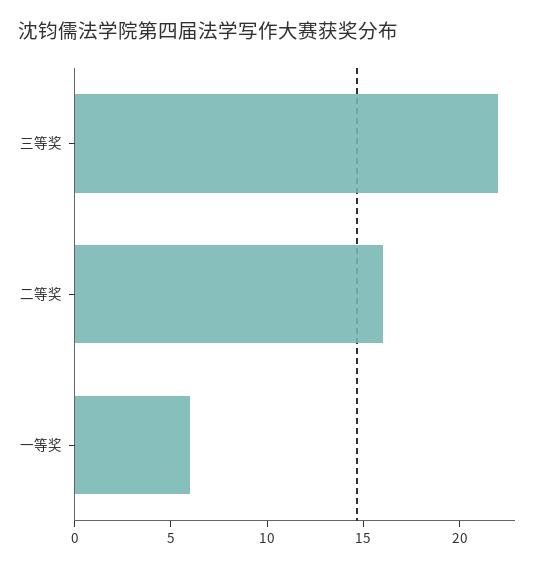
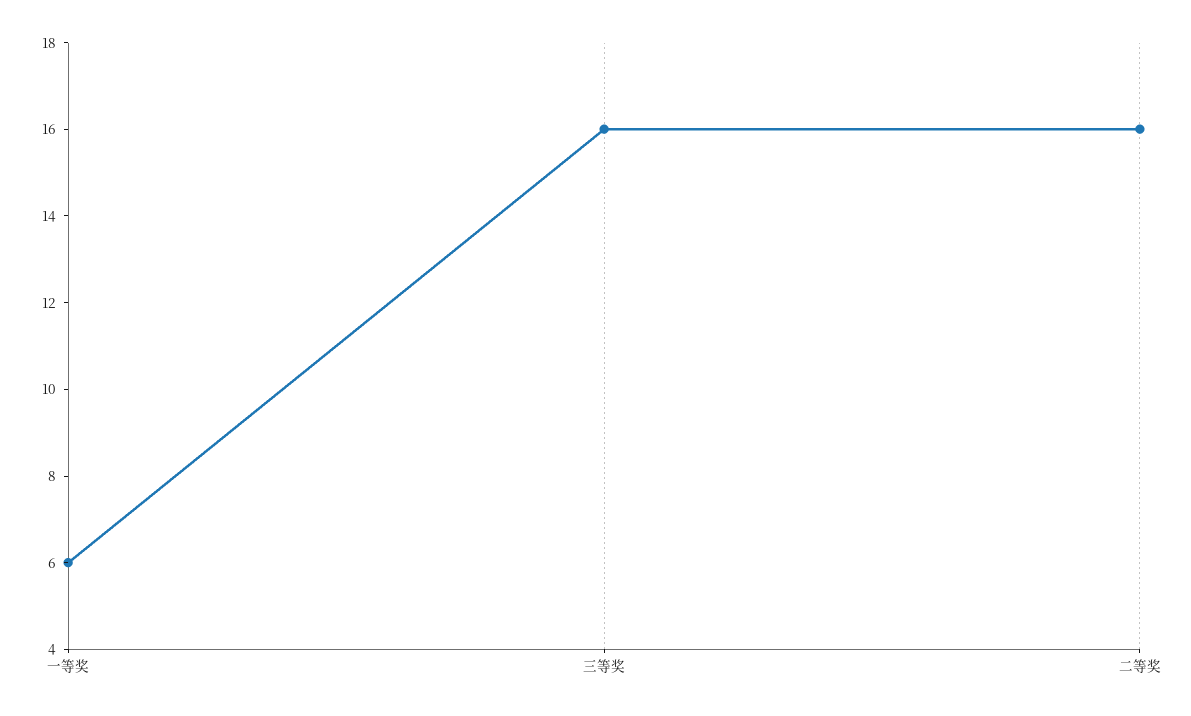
三等奖: 22 -> 16

